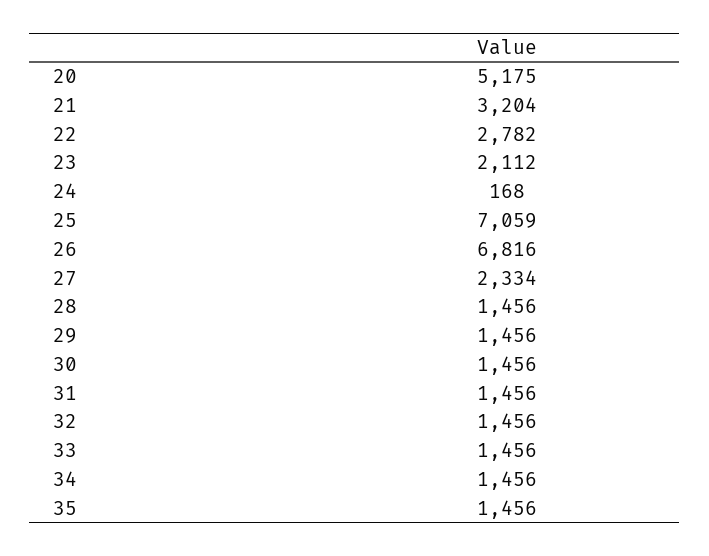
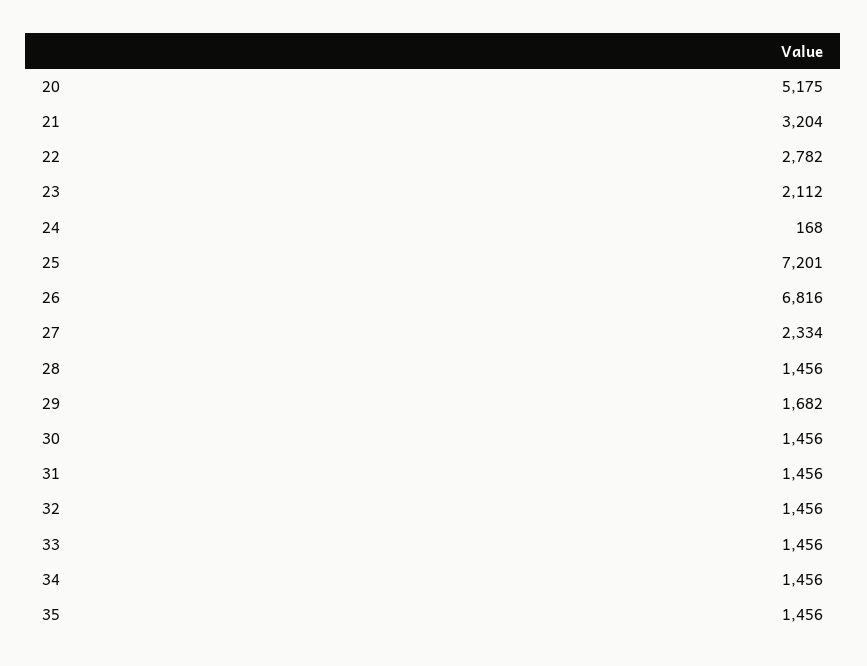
25: 7059 -> 7201
29: 1456 -> 1682

